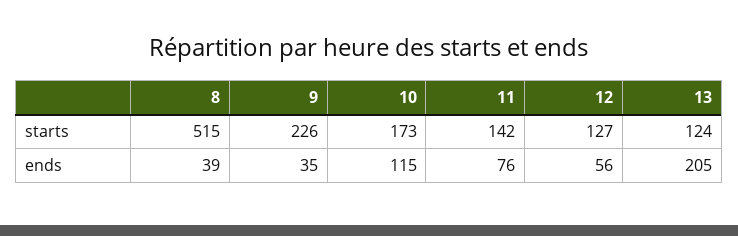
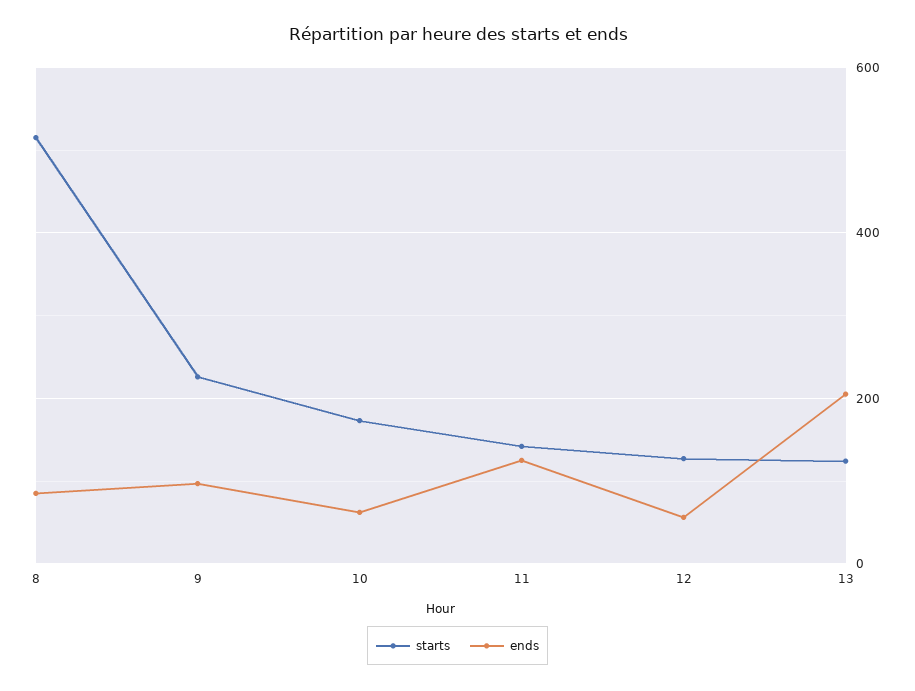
ends, 8: 39 -> 80
ends, 9: 35 -> 100
ends, 10: 115 -> 60
ends, 11: 76 -> 120

